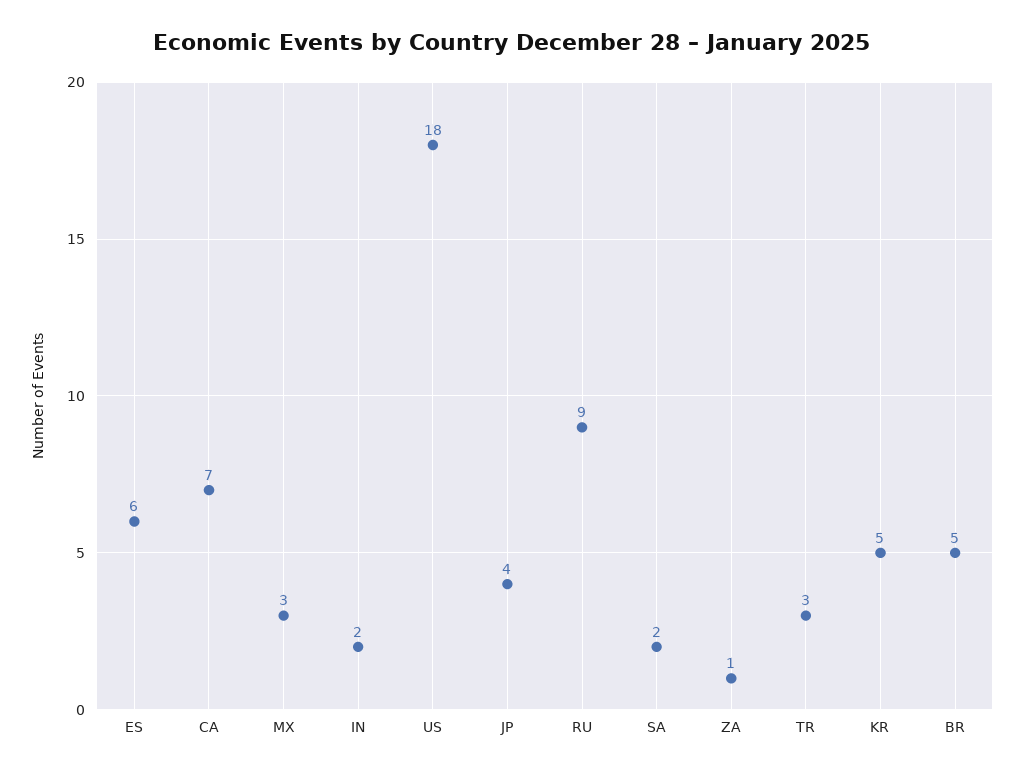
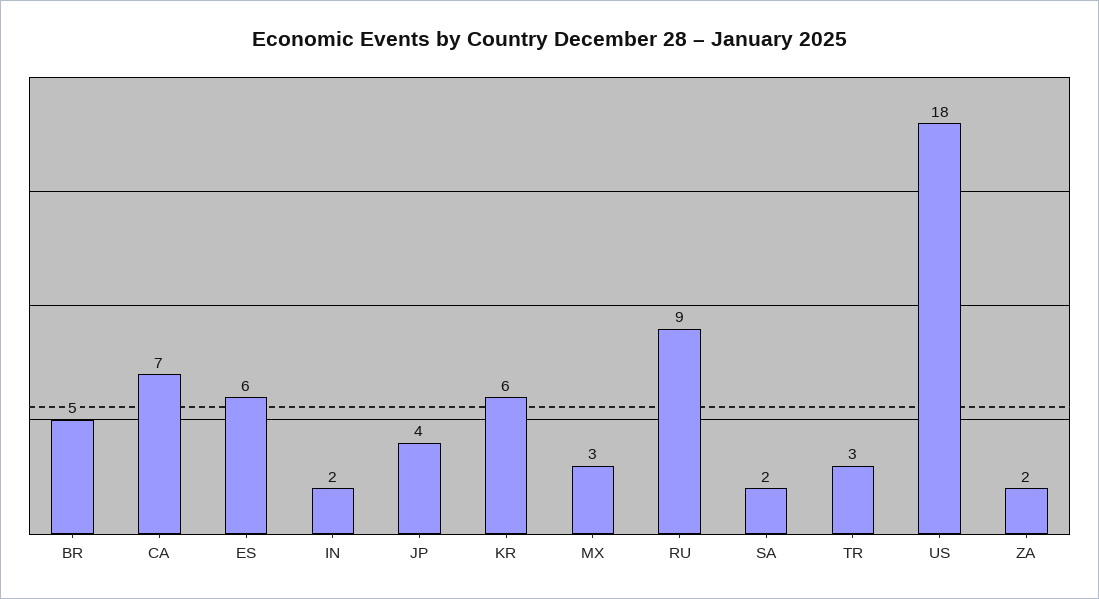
ZA: 1 -> 2
KR: 5 -> 6

